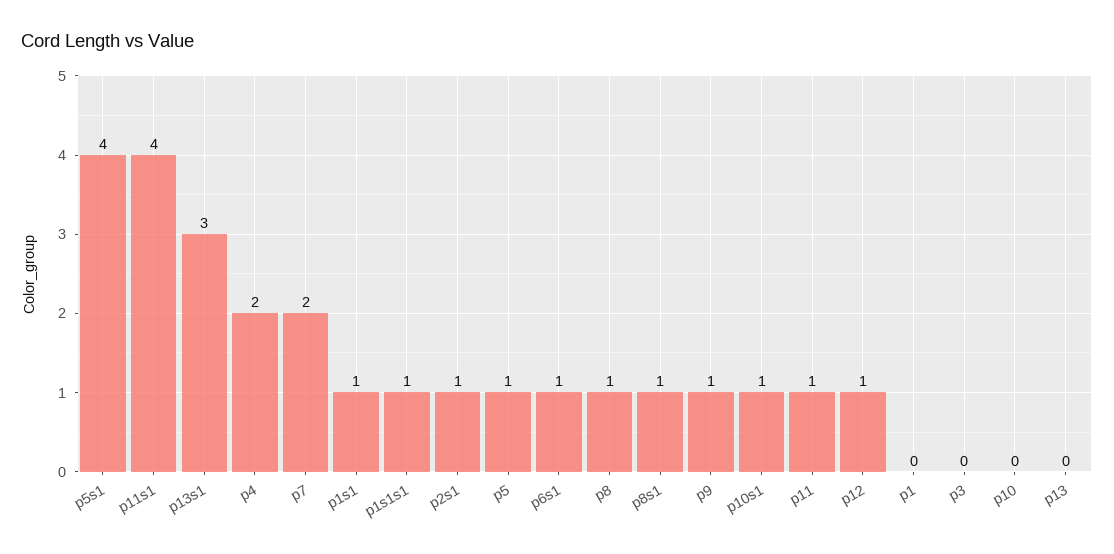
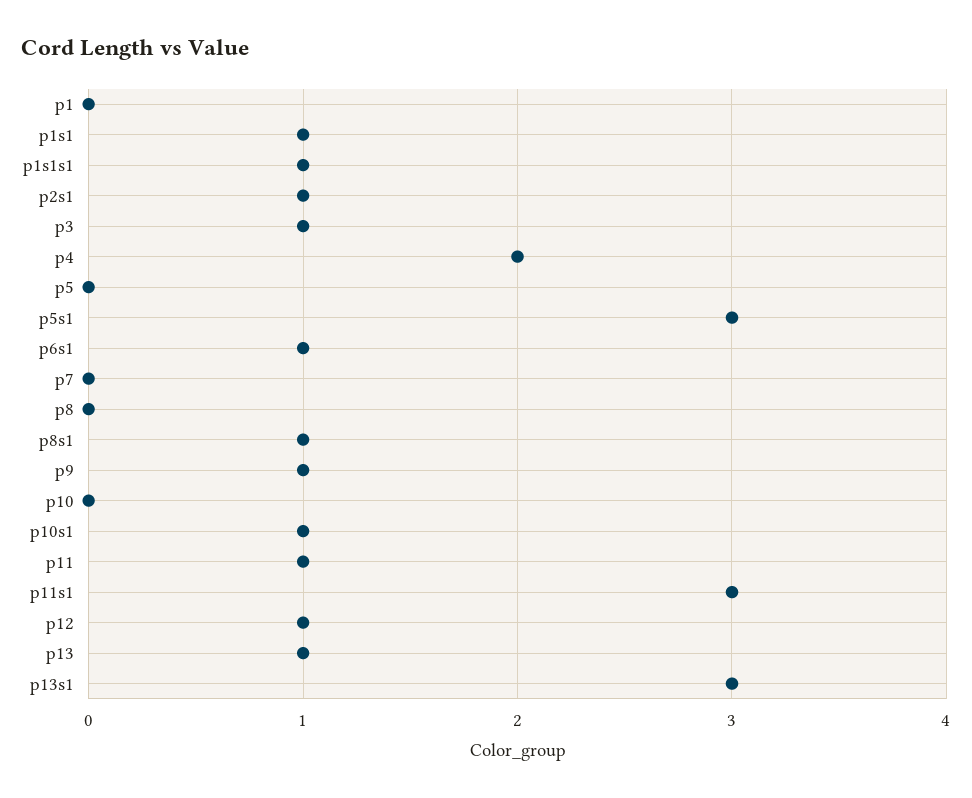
p5s1: 4 -> 3
p11s1: 4 -> 3
p7: 2 -> 0
p5: 1 -> 0
p8: 1 -> 0
p3: 0 -> 1
p13: 0 -> 1

